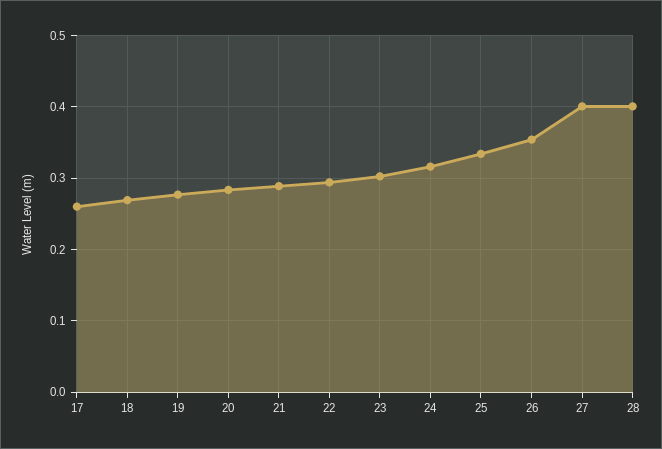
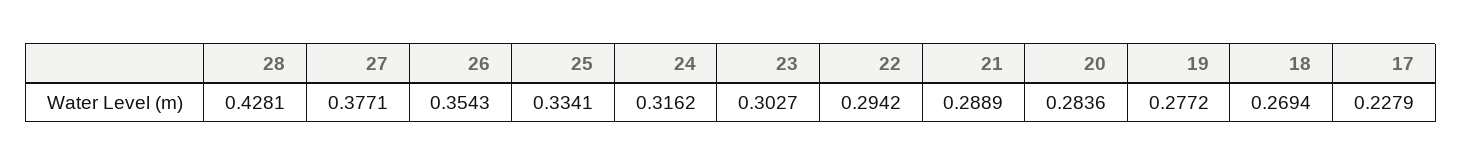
17: 0.26 -> 0.2279
27: 0.4 -> 0.3771
28: 0.4 -> 0.4281

